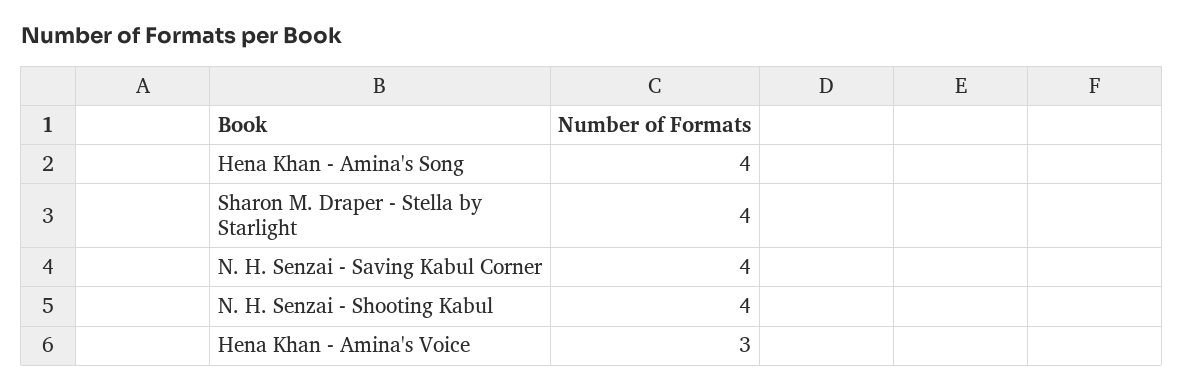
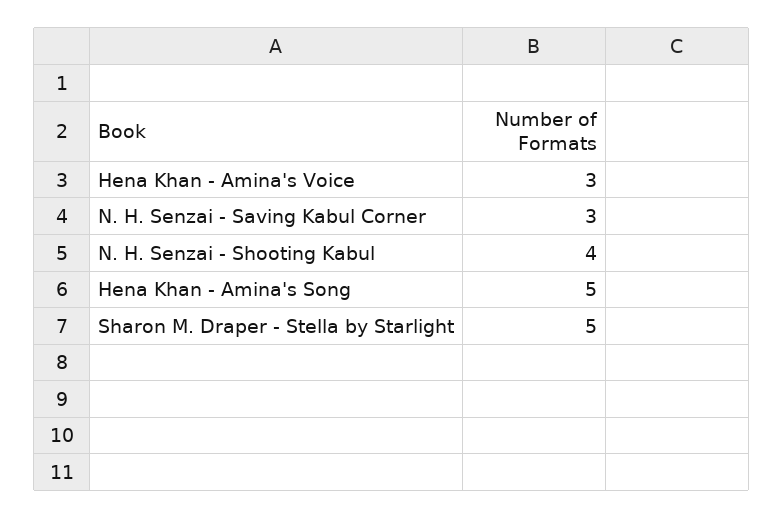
Hena Khan - Amina's Song: 4 -> 5
Sharon M. Draper - Stella by Starlight: 4 -> 5
N. H. Senzai - Saving Kabul Corner: 4 -> 3

